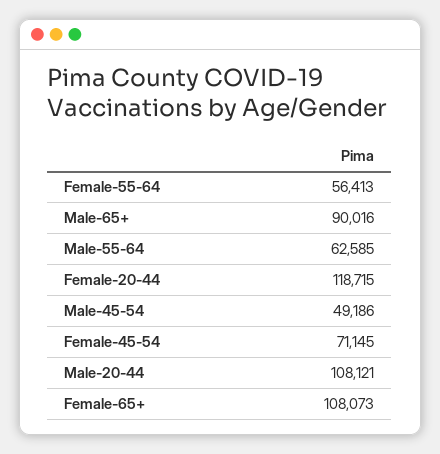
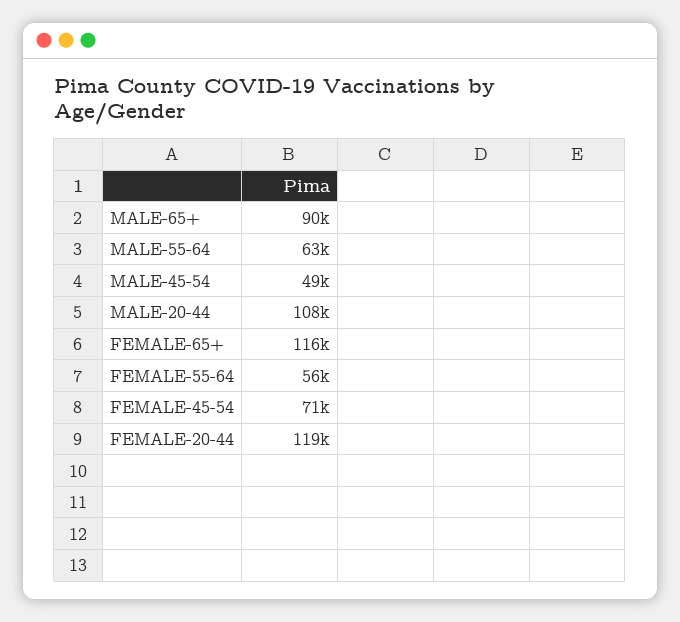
Female-65+: 108073 -> 116000

